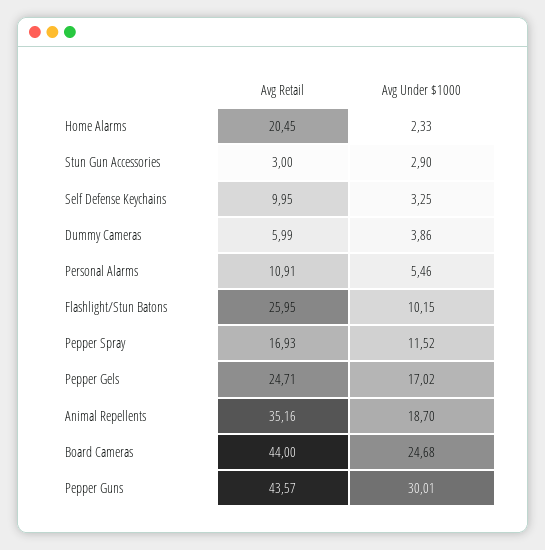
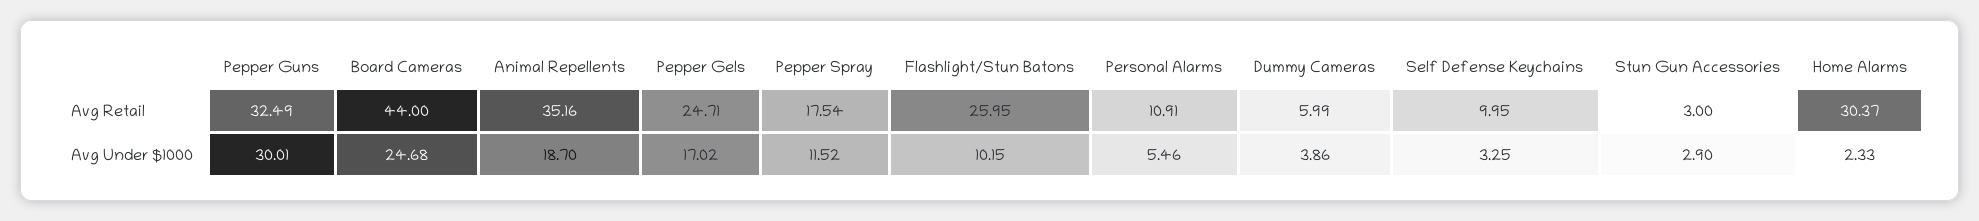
Avg Retail, Home Alarms: 20.45 -> 30.37
Avg Retail, Pepper Spray: 16.93 -> 17.54
Avg Retail, Pepper Guns: 43.57 -> 32.49

